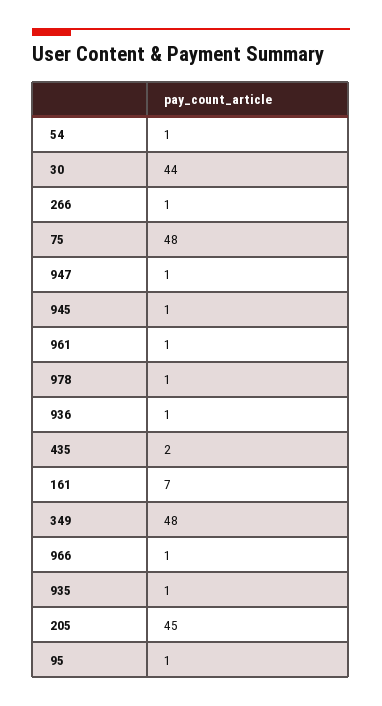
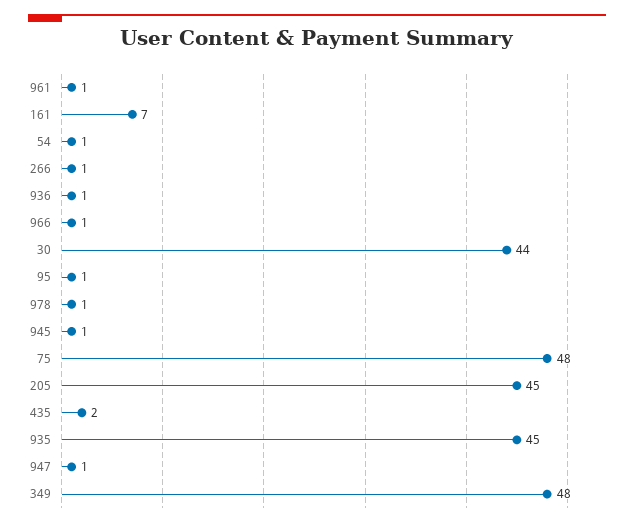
935: 1 -> 45

